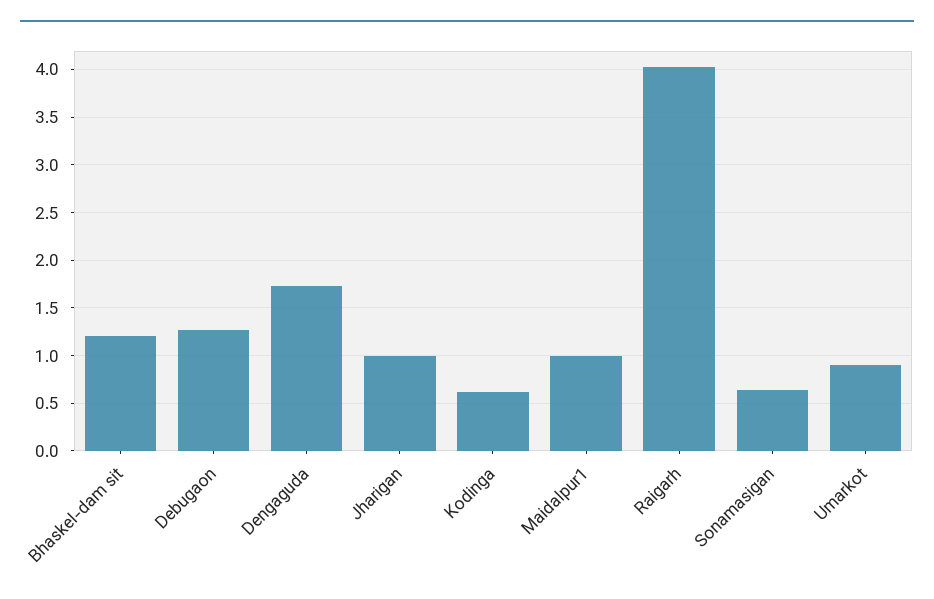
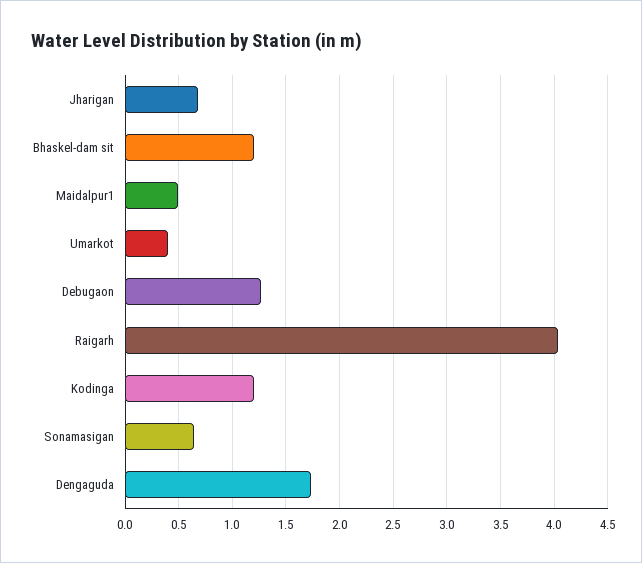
Jharigan: 1 -> 0.7
Kodinga: 0.6 -> 1.2
Maidalpur1: 1 -> 0.5
Umarkot: 0.9 -> 0.4

